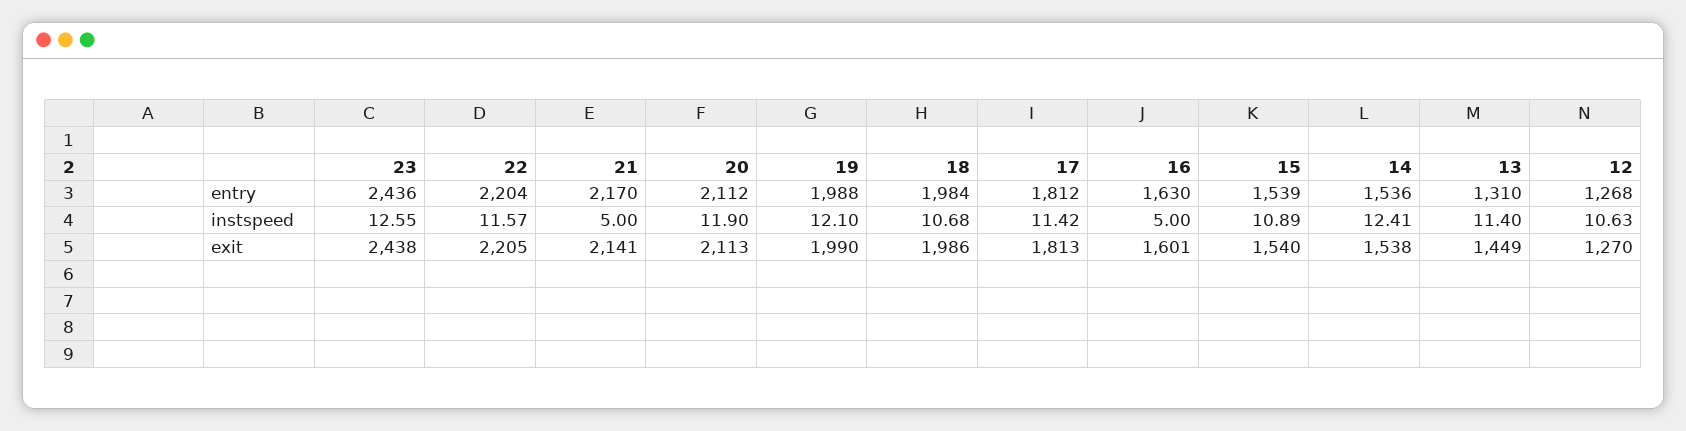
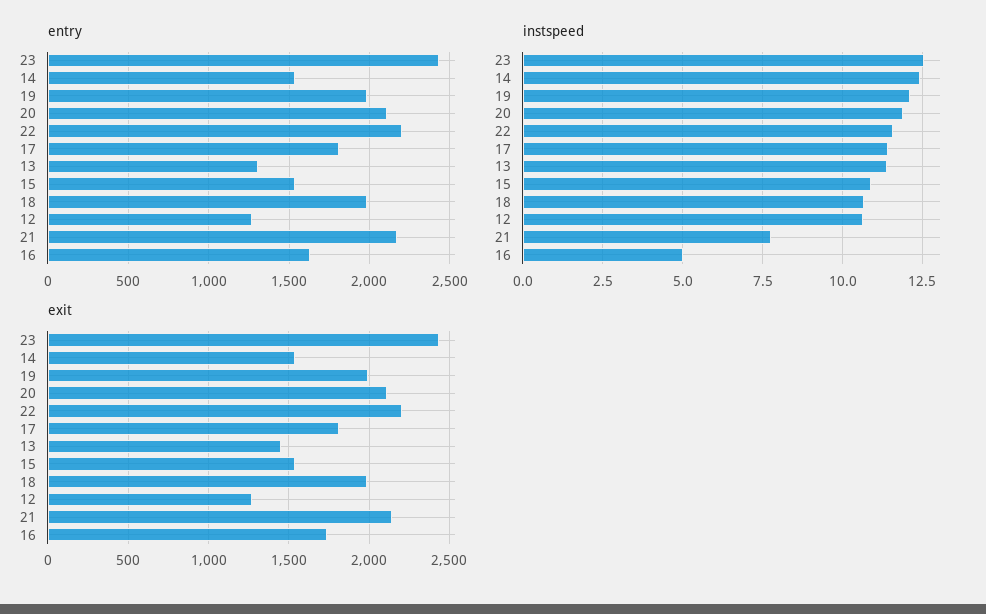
instspeed, 21: 5 -> 7.75
exit, 16: 1601 -> 1750

